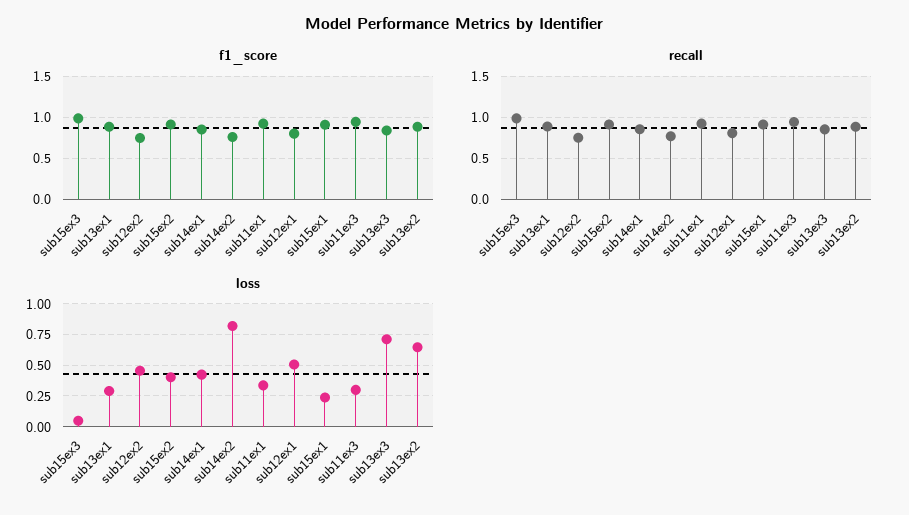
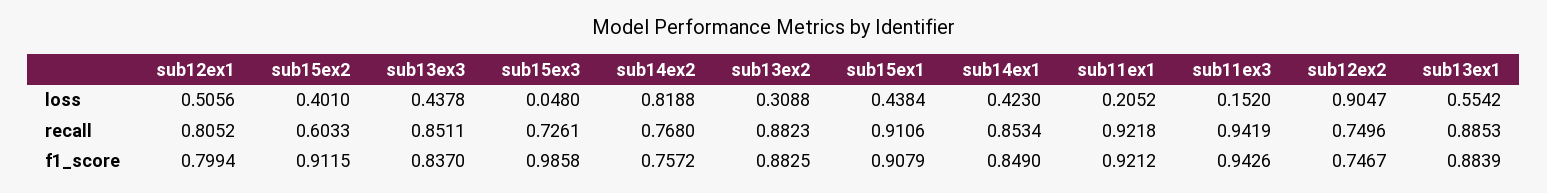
recall, sub15ex3: 1 -> 0.7261
recall, sub15ex2: 0.9 -> 0.6033
loss, sub13ex1: 0.3 -> 0.5542
loss, sub12ex2: 0.45 -> 0.9047
loss, sub11ex1: 0.35 -> 0.2052
loss, sub15ex1: 0.25 -> 0.4384
loss, sub11ex3: 0.3 -> 0.152
loss, sub13ex3: 0.7 -> 0.4378
loss, sub13ex2: 0.65 -> 0.3088

